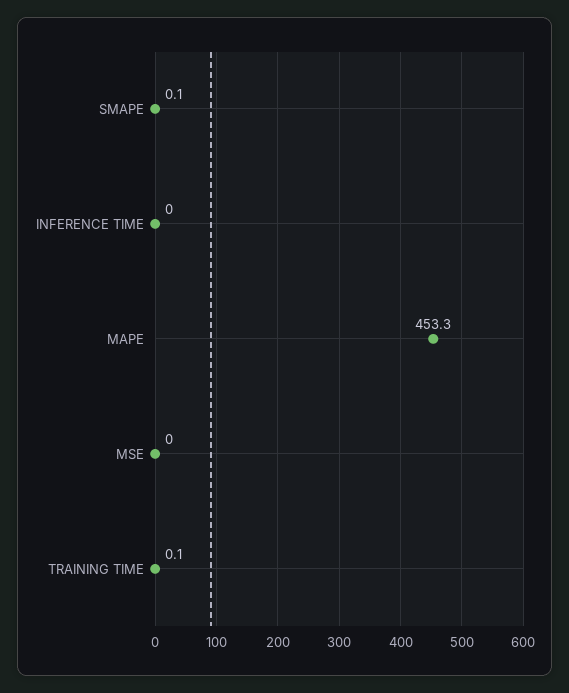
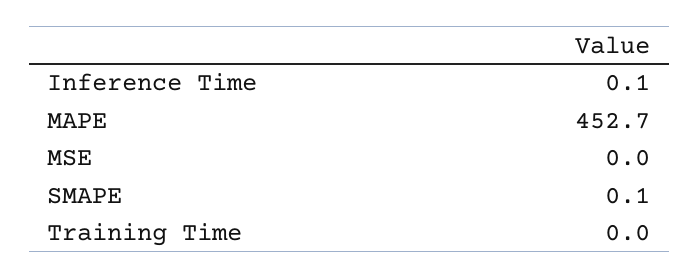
INFERENCE TIME: 0 -> 0.1
MAPE: 453.3 -> 452.7
TRAINING TIME: 0.1 -> 0

